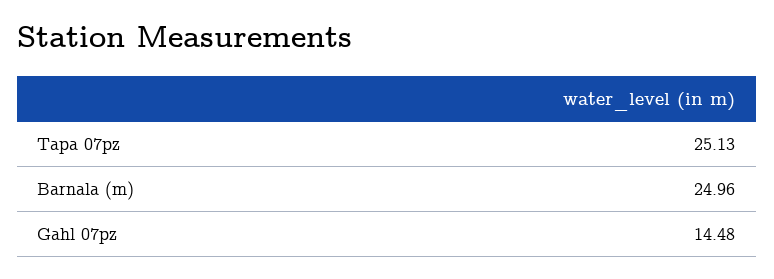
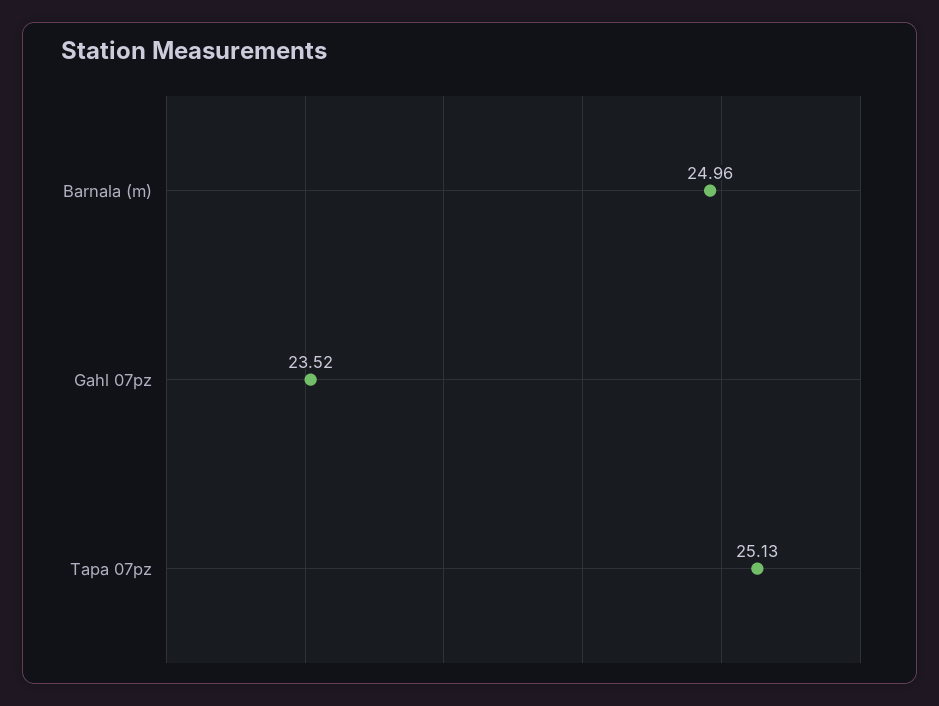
Gahl 07pz: 14.48 -> 23.52

